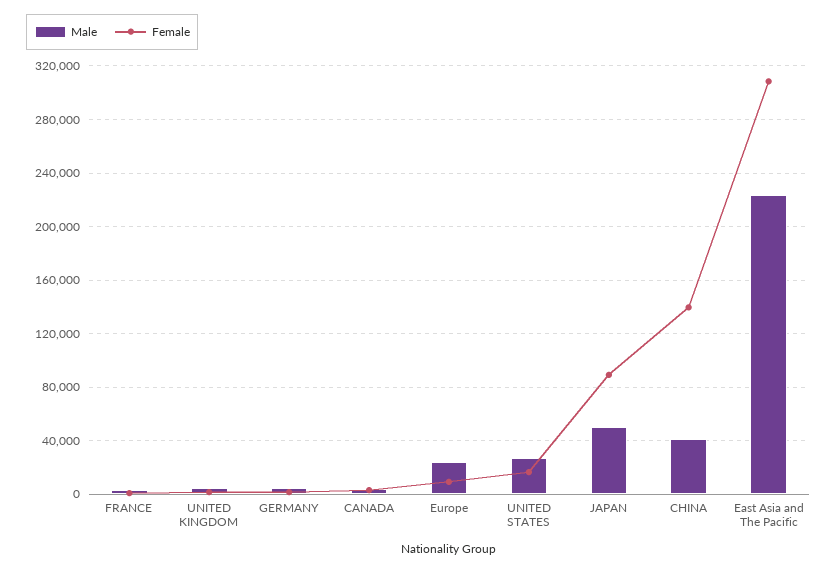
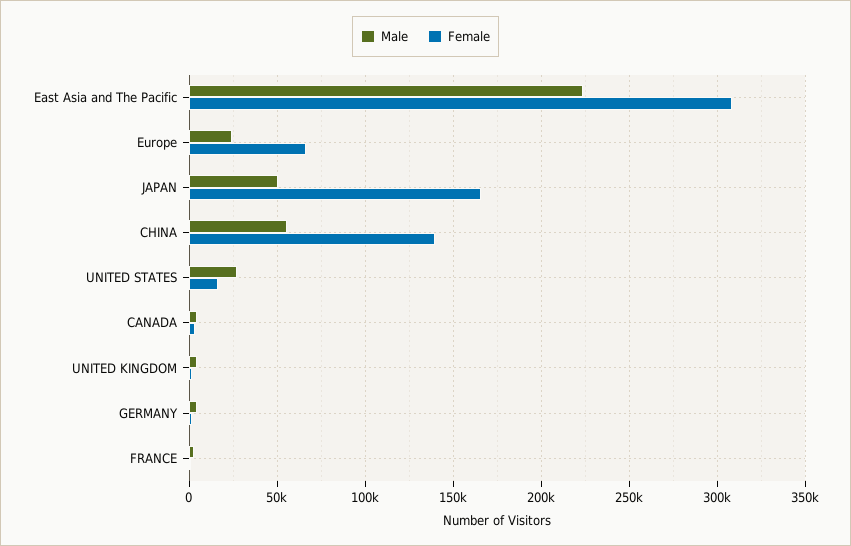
Female, Europe: 10000 -> 65000
Female, JAPAN: 90000 -> 165000
Male, CHINA: 40000 -> 55000

